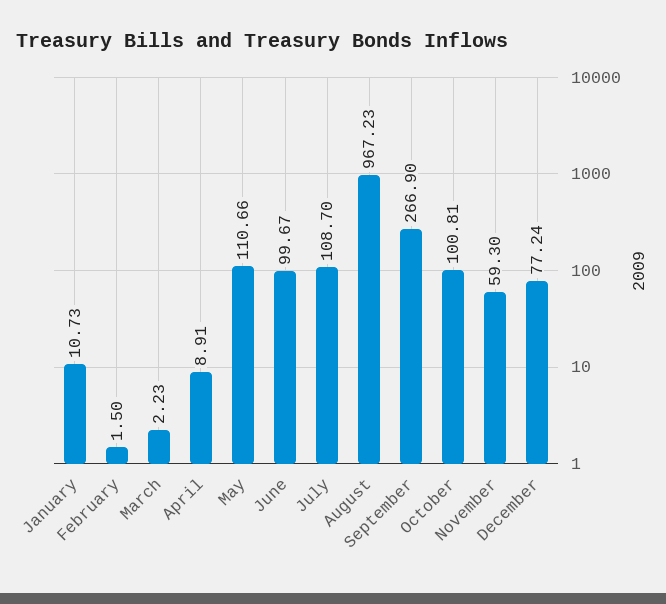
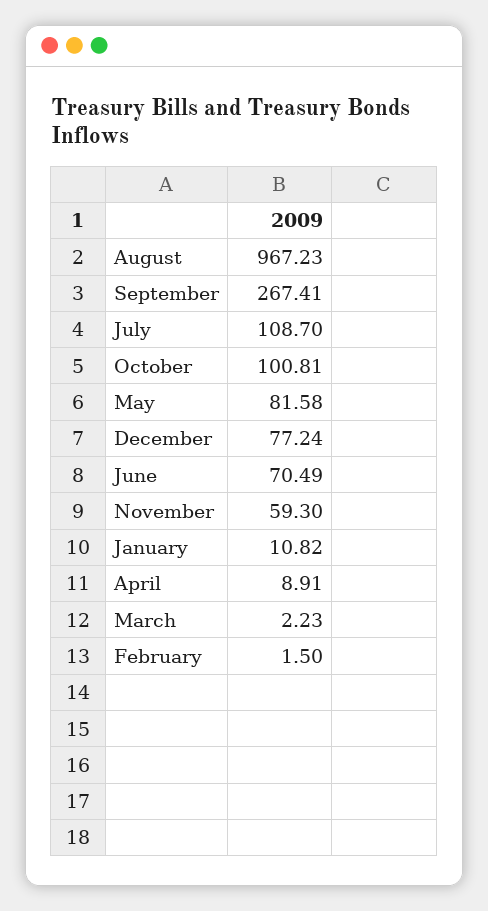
January: 10.73 -> 10.82
May: 110.66 -> 81.58
June: 99.67 -> 70.49
September: 266.9 -> 267.41

